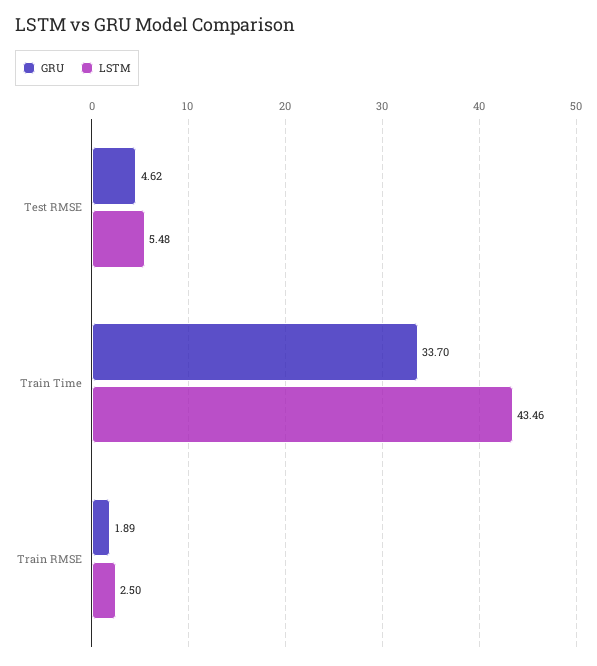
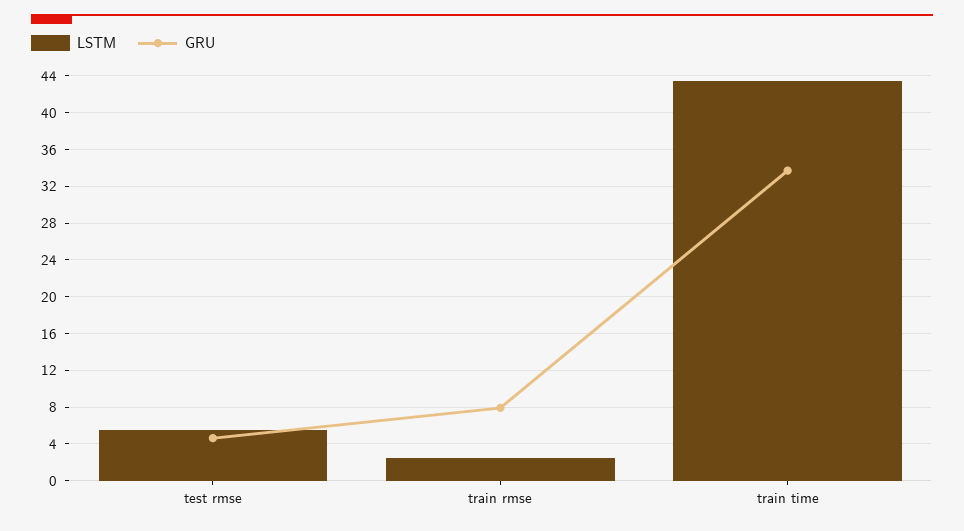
GRU, Train RMSE: 1.89 -> 8

